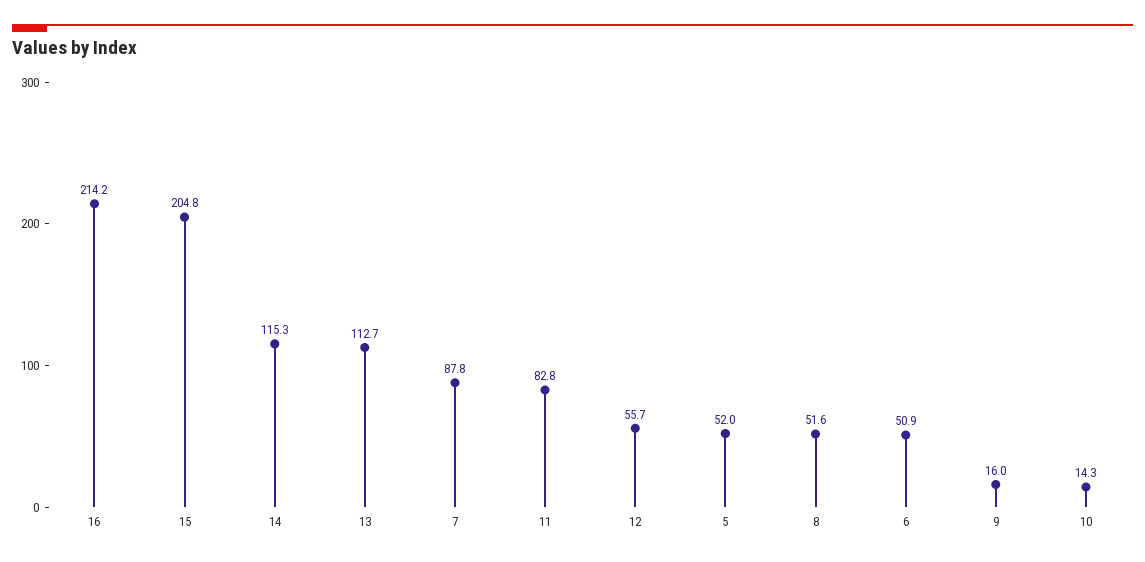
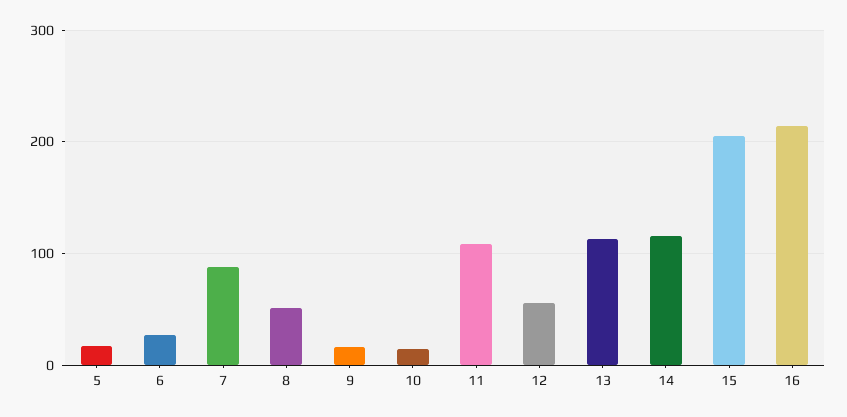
11: 82.8 -> 110
5: 52 -> 20
6: 50.9 -> 30

